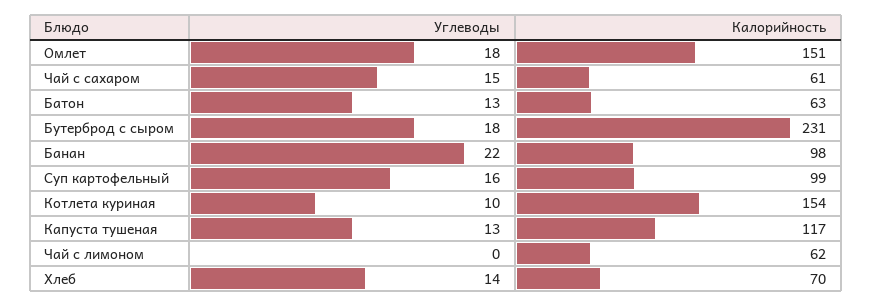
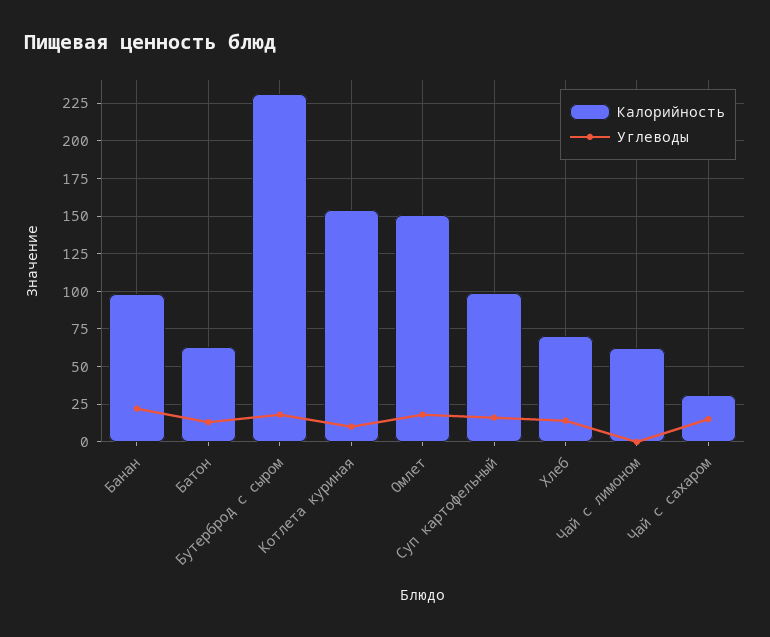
Калорийность, Чай с сахаром: 61 -> 30
Углеводы, Капуста тушеная: 13 -> none
Калорийность, Капуста тушеная: 117 -> none

